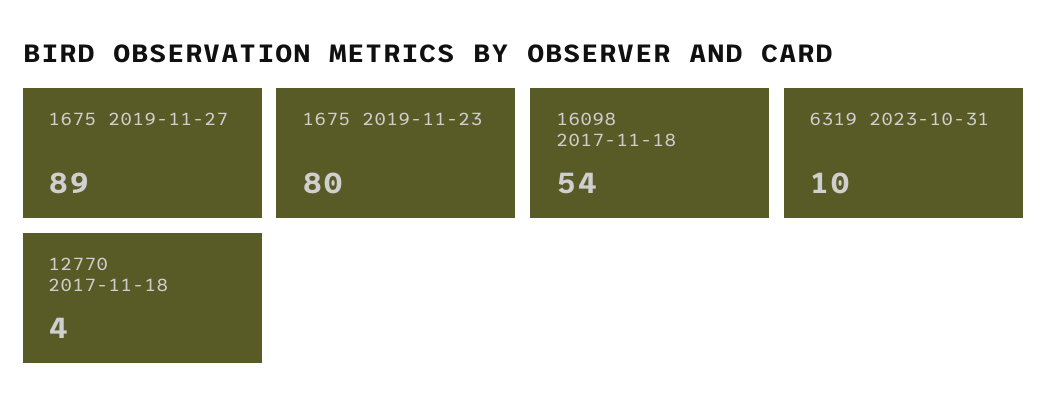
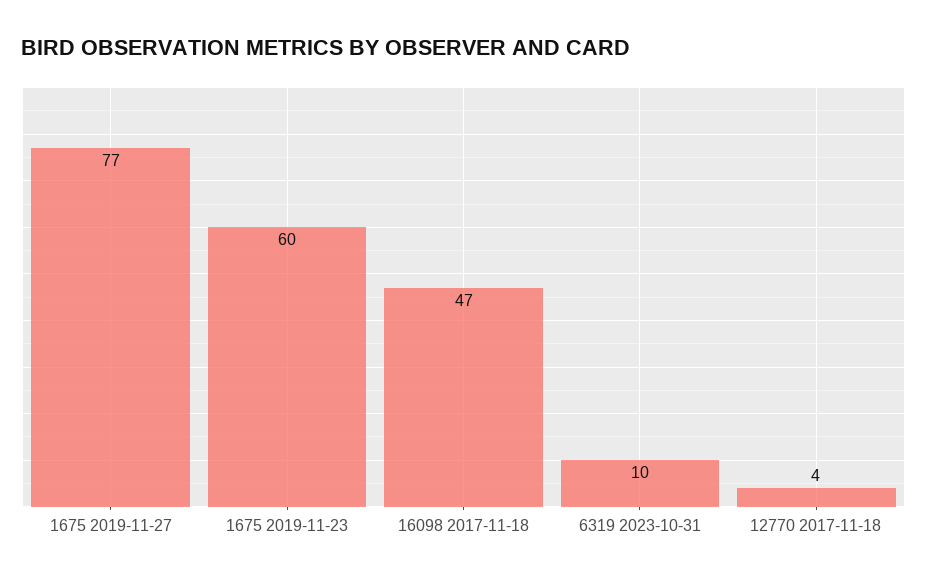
1675 2019-11-27: 89 -> 77
1675 2019-11-23: 80 -> 60
16098 2017-11-18: 54 -> 47

